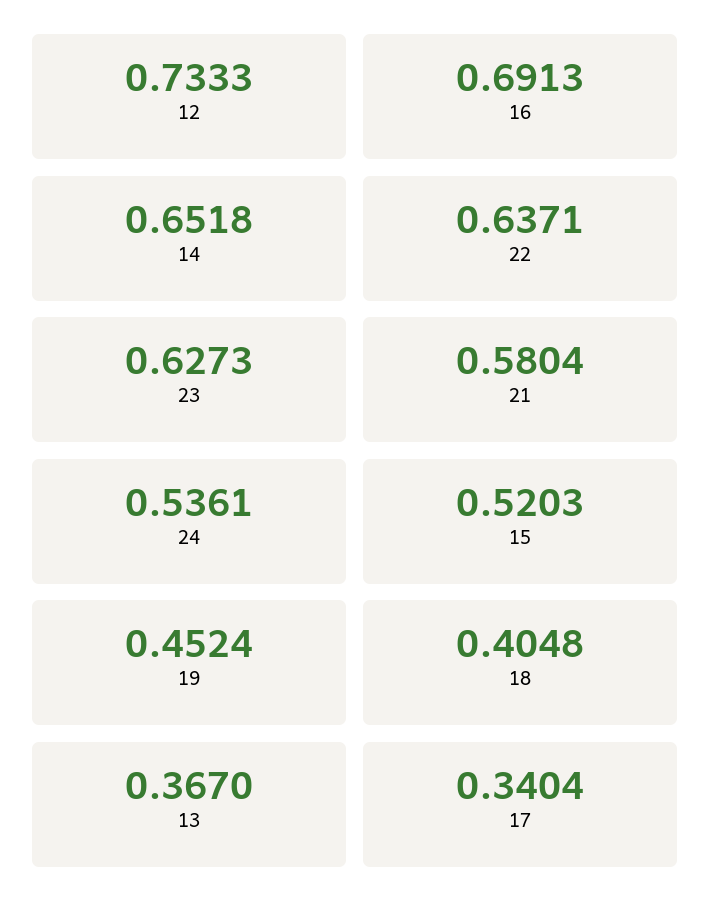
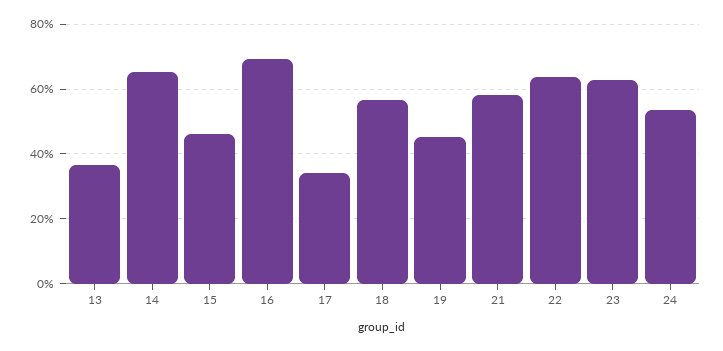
12: 0.7333 -> none
15: 0.5203 -> 0.46
18: 0.4048 -> 0.56

